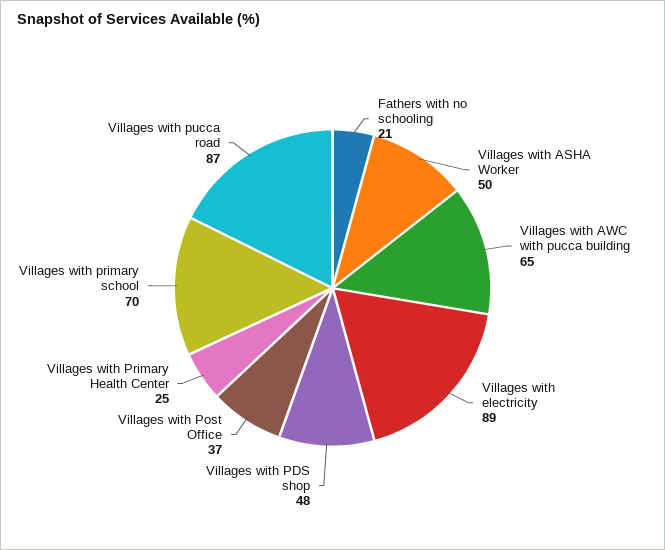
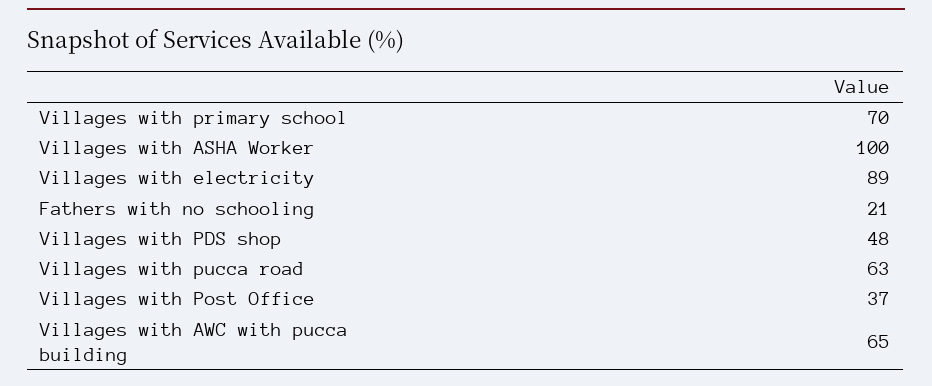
Villages with ASHA Worker: 50 -> 100
Villages with Primary Health Center: 25 -> none
Villages with pucca road: 87 -> 63

